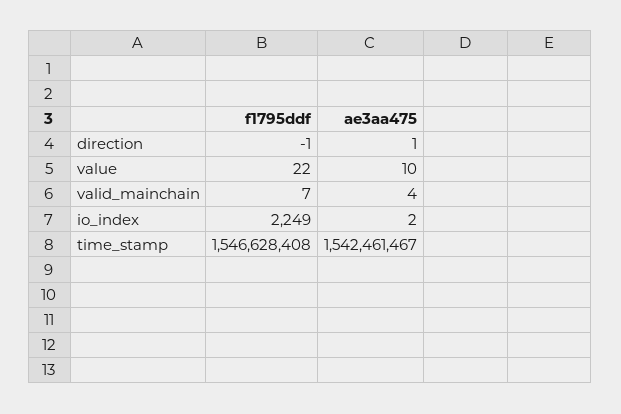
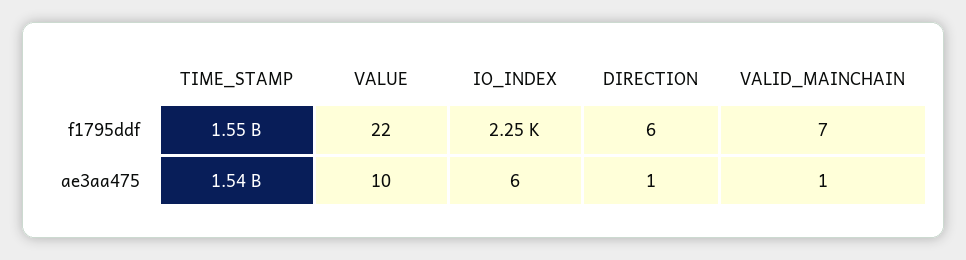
f1795ddf, direction: -1 -> 6
ae3aa475, valid_mainchain: 4 -> 1
ae3aa475, io_index: 2 -> 6

